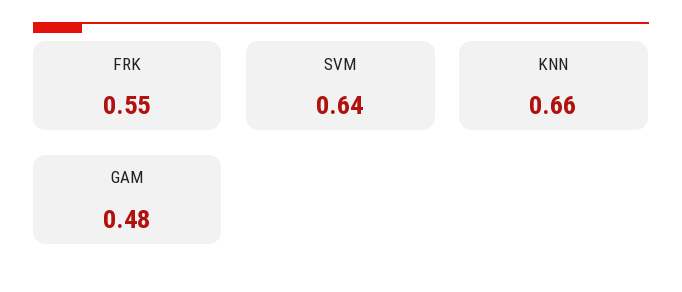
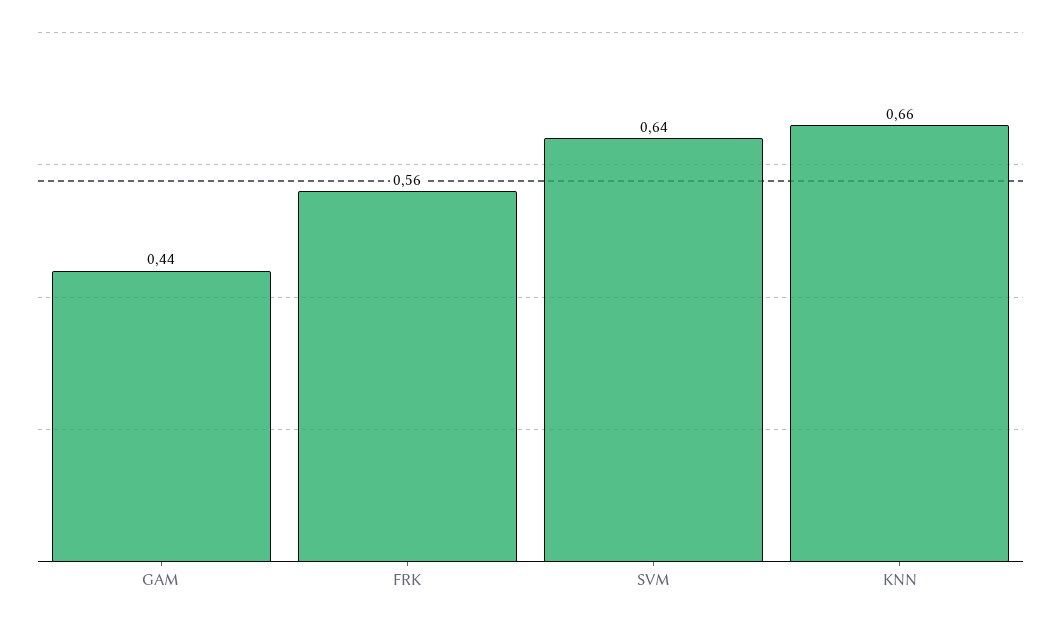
FRK: 0.55 -> 0.56
GAM: 0.48 -> 0.44

